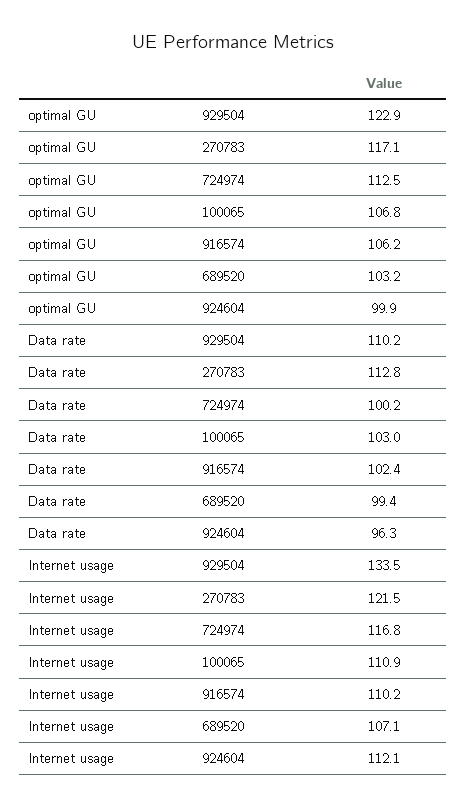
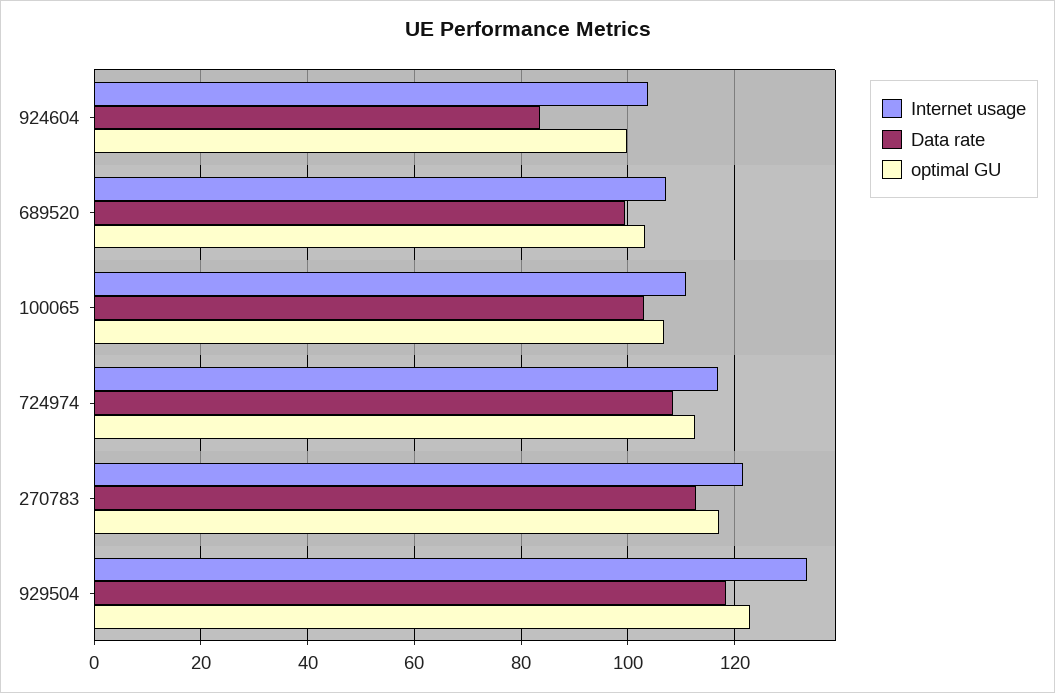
optimal GU, 916574: 106.2 -> none
Data rate, 929504: 110.2 -> 118
Data rate, 724974: 100.2 -> 108
Data rate, 916574: 102.4 -> none
Data rate, 924604: 96.3 -> 84
Internet usage, 916574: 110.2 -> none
Internet usage, 924604: 112.1 -> 104

